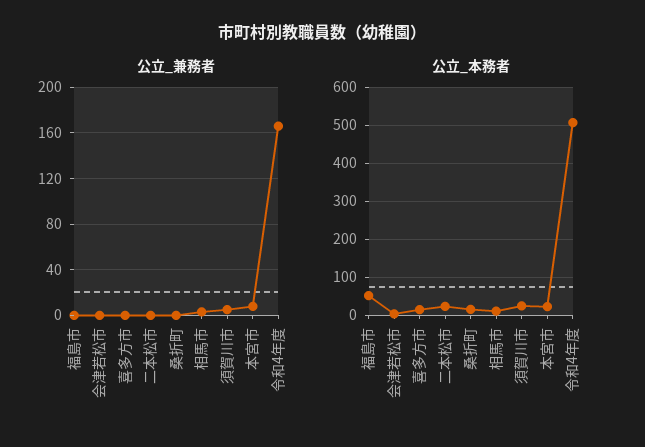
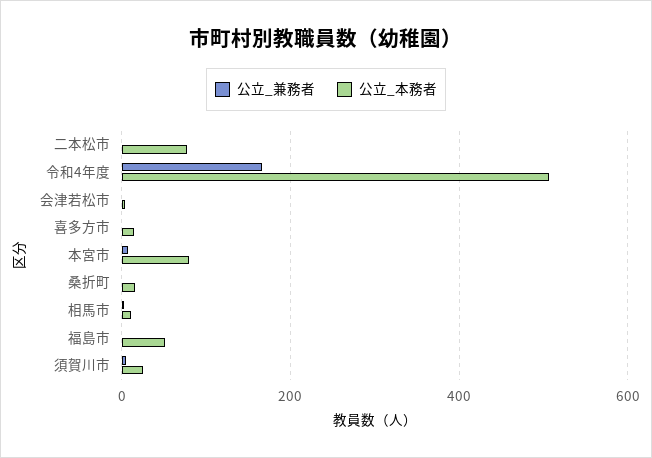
公立_本務者, 二本松市: 20 -> 80
公立_本務者, 本宮市: 20 -> 80

